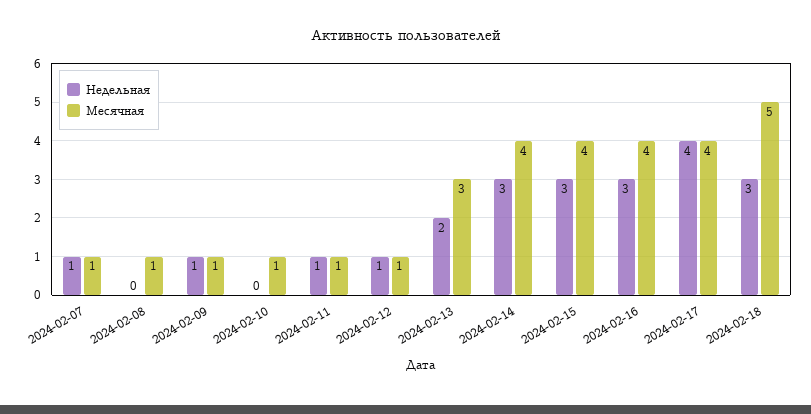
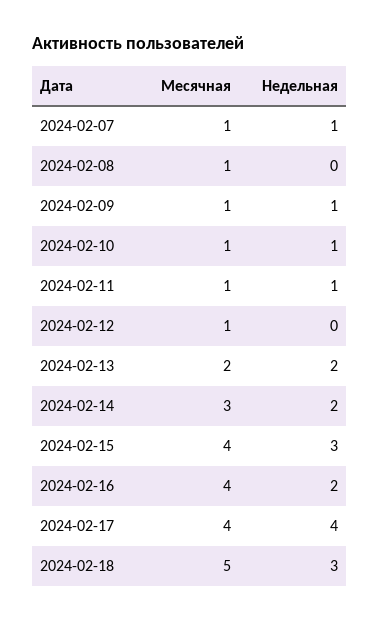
Недельная, 2024-02-10: 0 -> 1
Недельная, 2024-02-12: 1 -> 0
Месячная, 2024-02-13: 3 -> 2
Недельная, 2024-02-14: 3 -> 2
Месячная, 2024-02-14: 4 -> 3
Недельная, 2024-02-16: 3 -> 2

